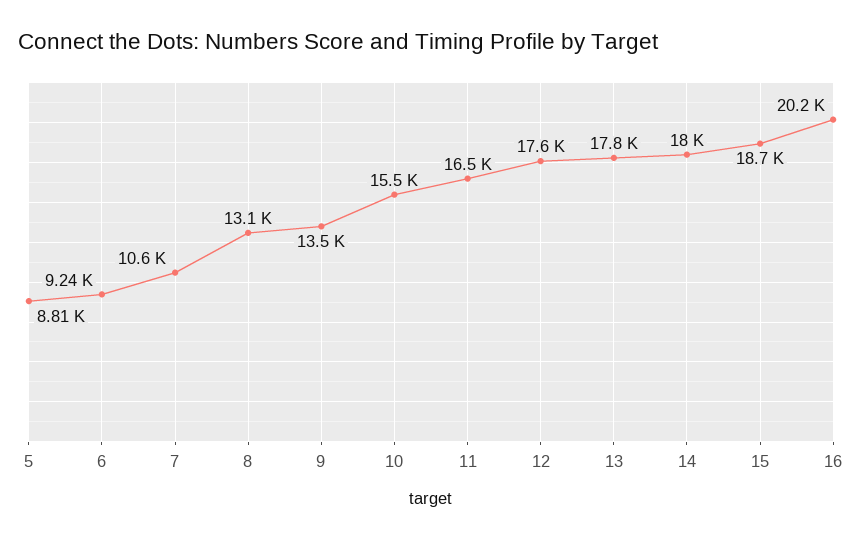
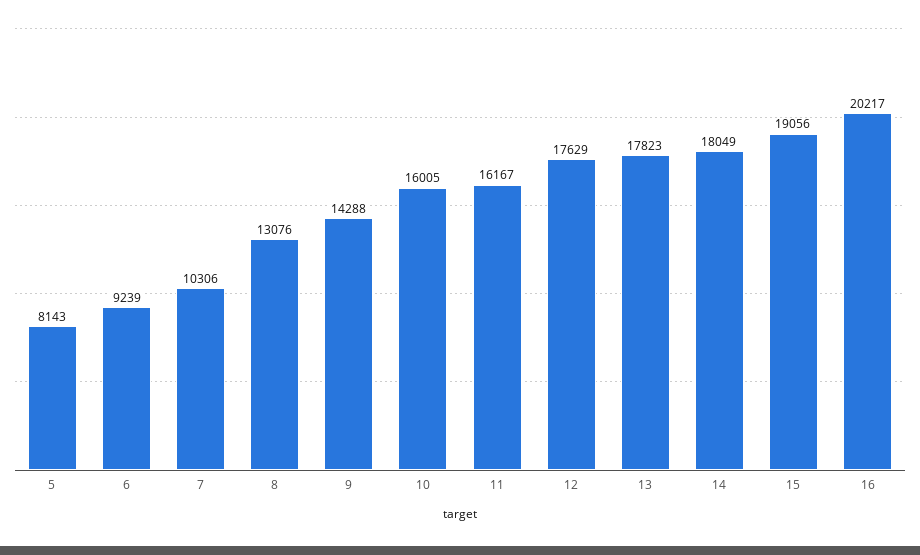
5: 8810 -> 8143
7: 10600 -> 10306
9: 13500 -> 14288
10: 15500 -> 16005
11: 16500 -> 16167
15: 18700 -> 19056

